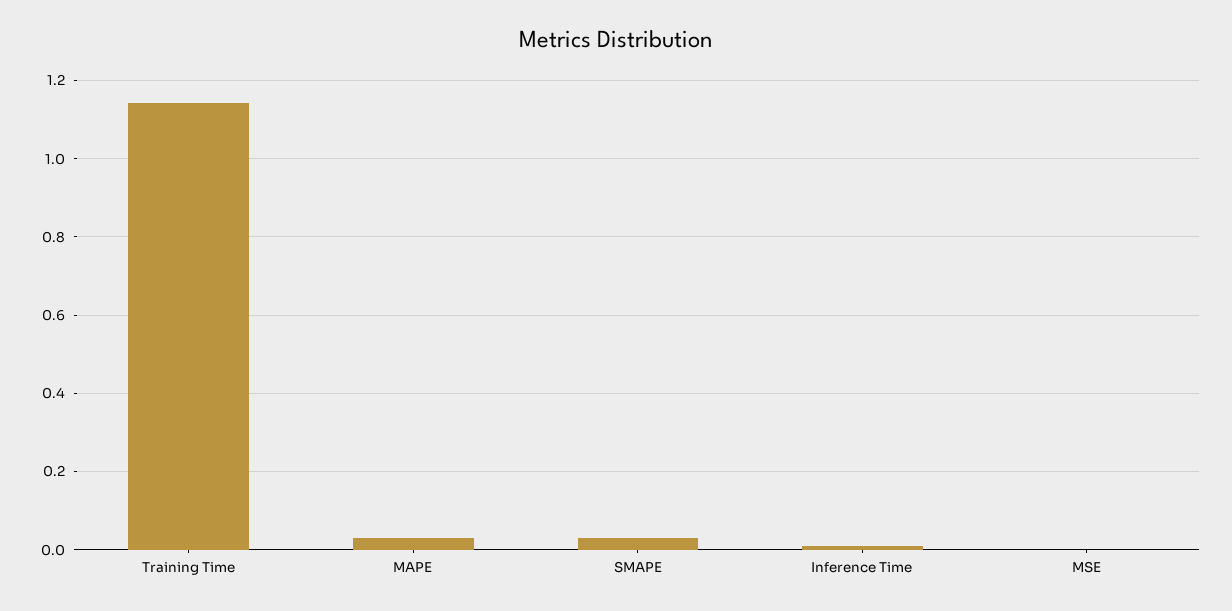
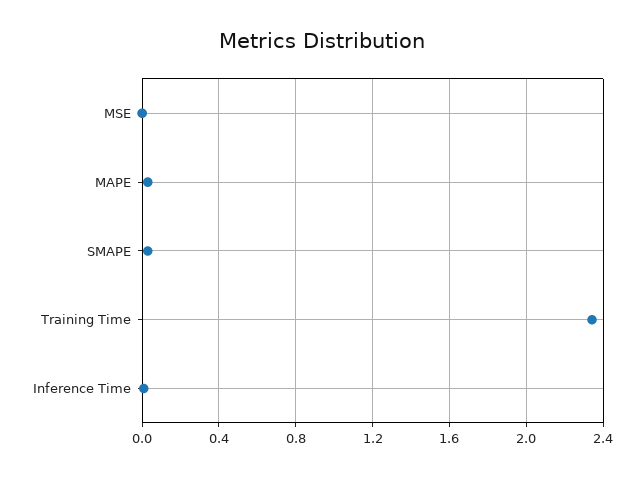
Training Time: 1.14 -> 2.35

